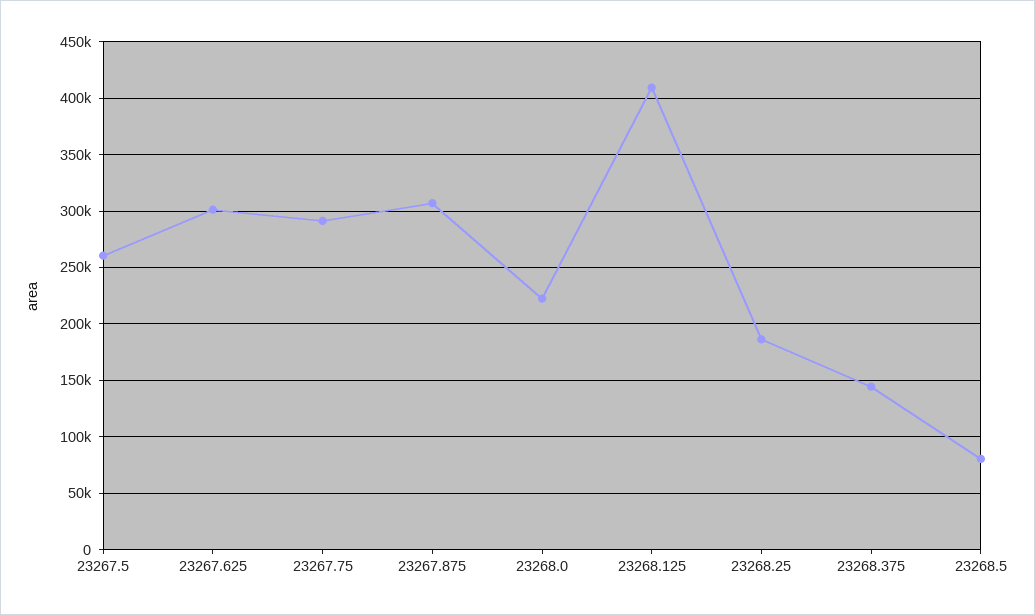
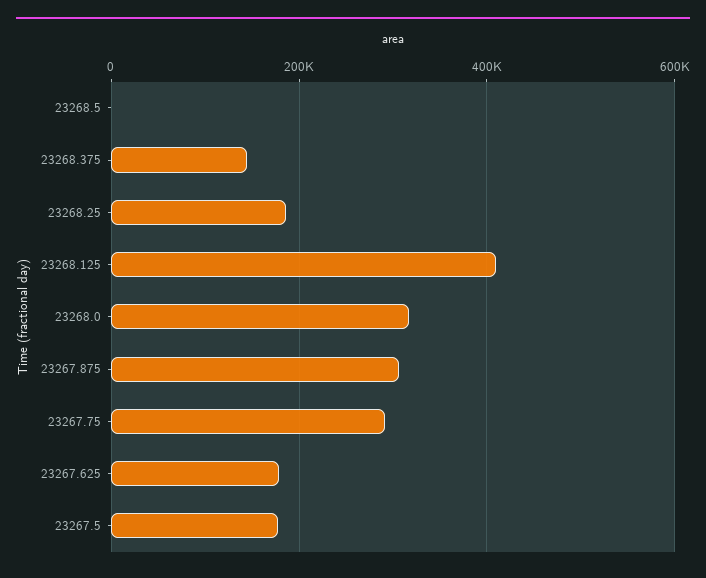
23267.5: 260000 -> 180000
23267.625: 300000 -> 180000
23268.0: 220000 -> 320000
23268.5: 80000 -> 0

